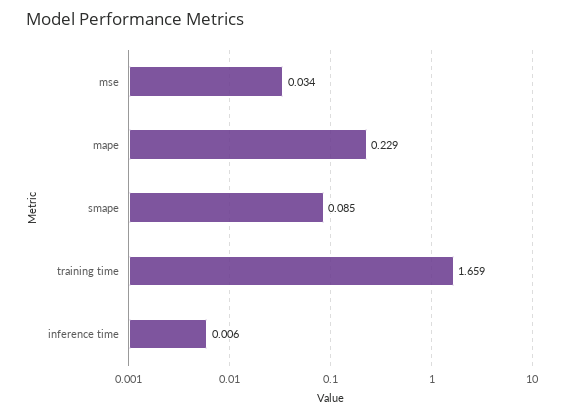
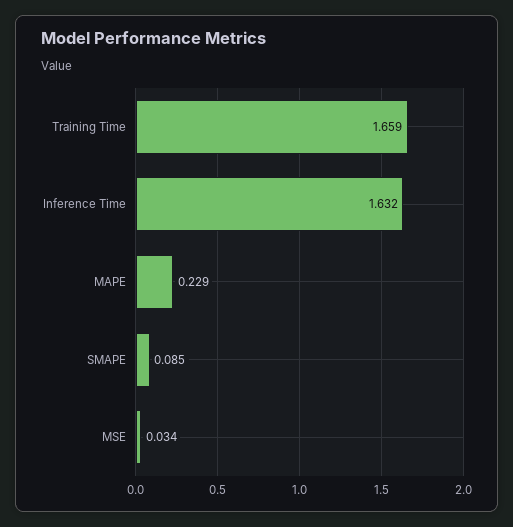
inference time: 0.006 -> 1.632

